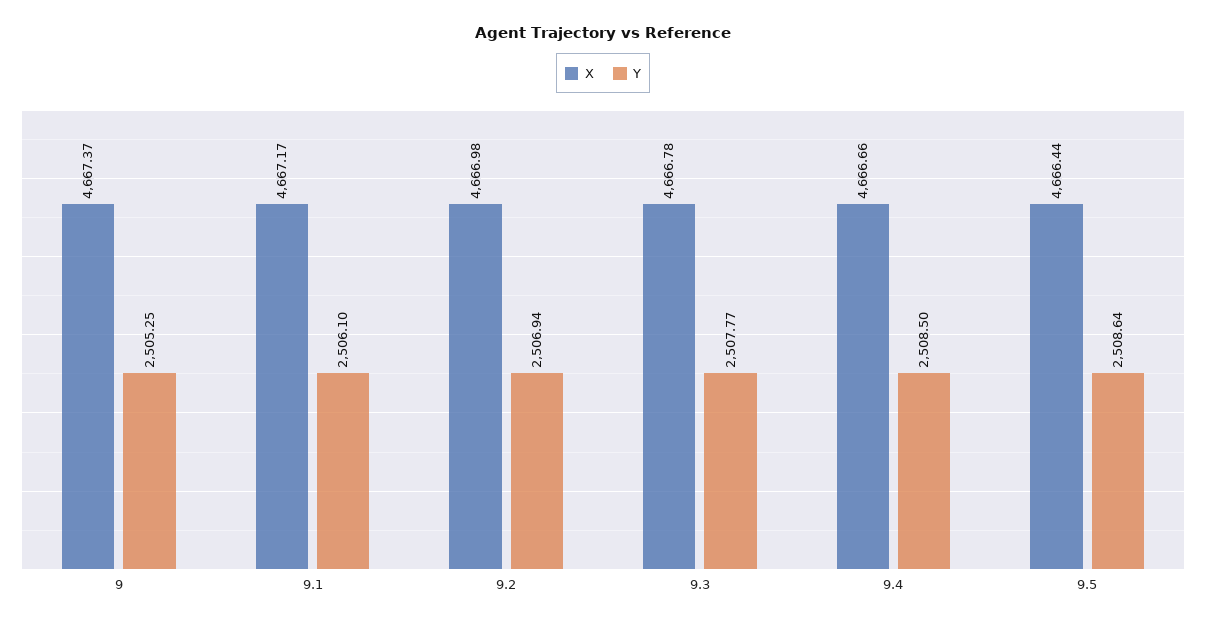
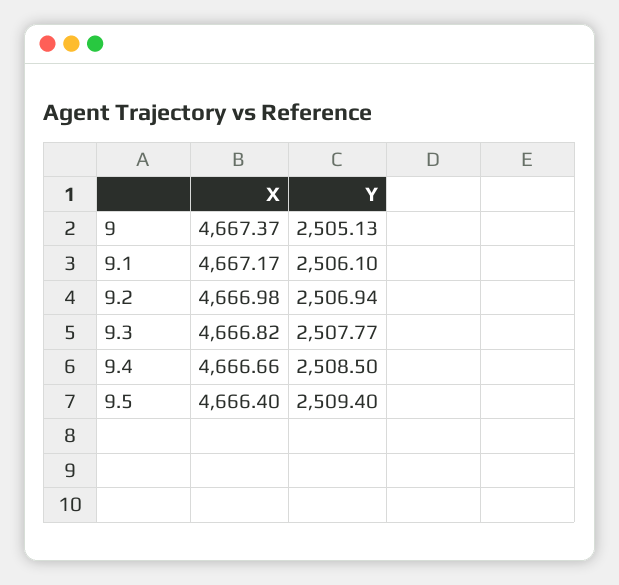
Y, 9: 2505.25 -> 2505.13
X, 9.3: 4666.78 -> 4666.82
X, 9.5: 4666.44 -> 4666.4
Y, 9.5: 2508.64 -> 2509.4

